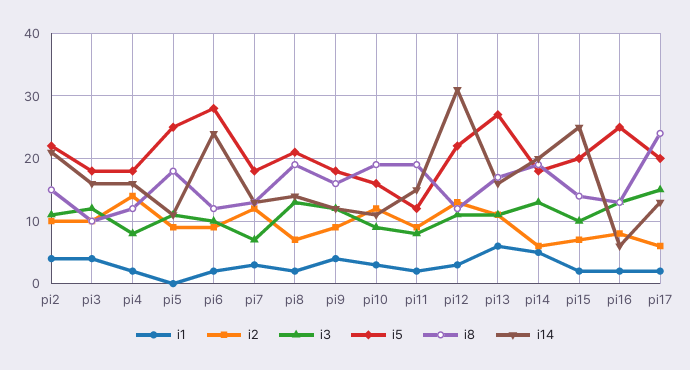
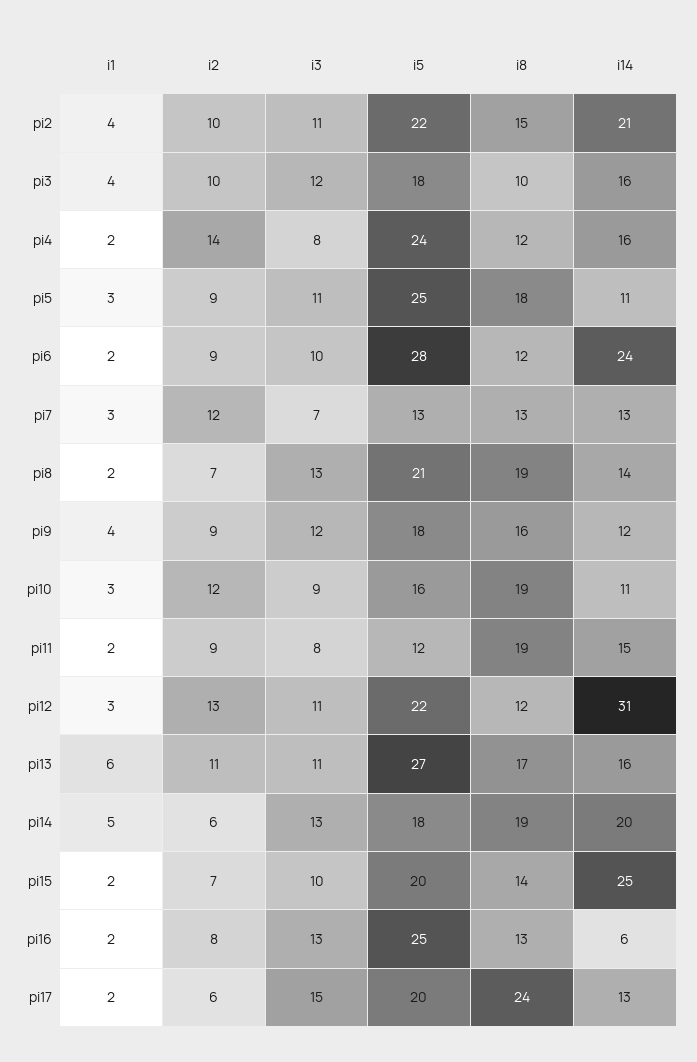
i5, pi4: 18 -> 24
i1, pi5: 0 -> 3
i5, pi7: 18 -> 13

